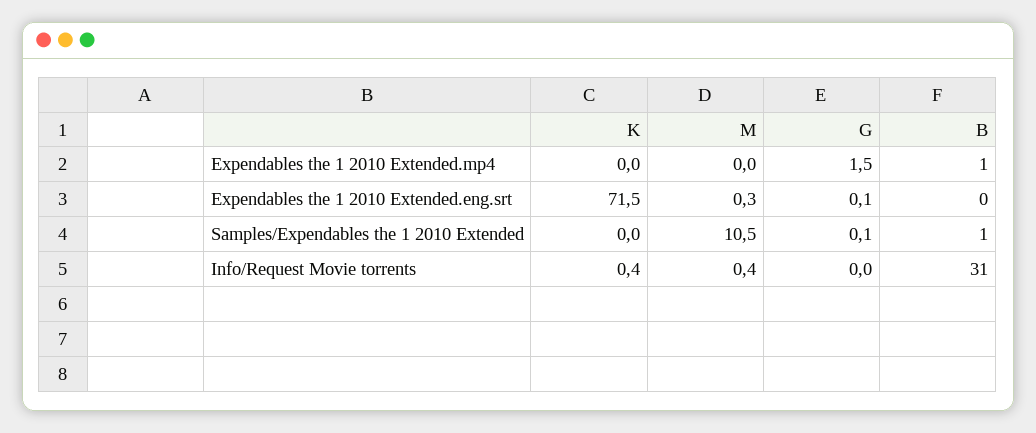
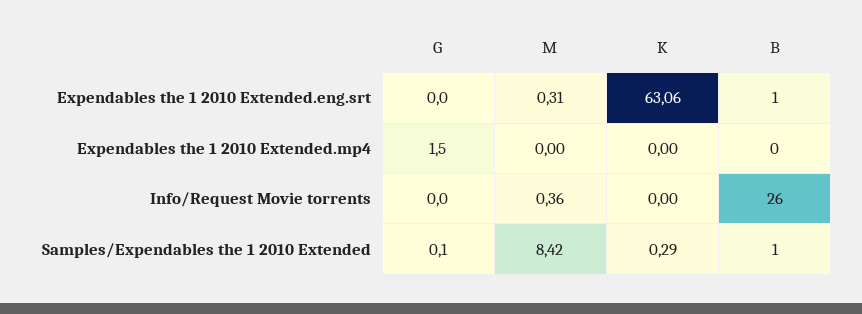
B, Expendables the 1 2010 Extended.mp4: 1 -> 0
K, Expendables the 1 2010 Extended.eng.srt: 71.5 -> 63.06
G, Expendables the 1 2010 Extended.eng.srt: 0.1 -> 0
B, Expendables the 1 2010 Extended.eng.srt: 0 -> 1
K, Samples/Expendables the 1 2010 Extended: 0 -> 0.29
M, Samples/Expendables the 1 2010 Extended: 10.5 -> 8.42
K, Info/Request Movie torrents: 0.4 -> 0
B, Info/Request Movie torrents: 31 -> 26

